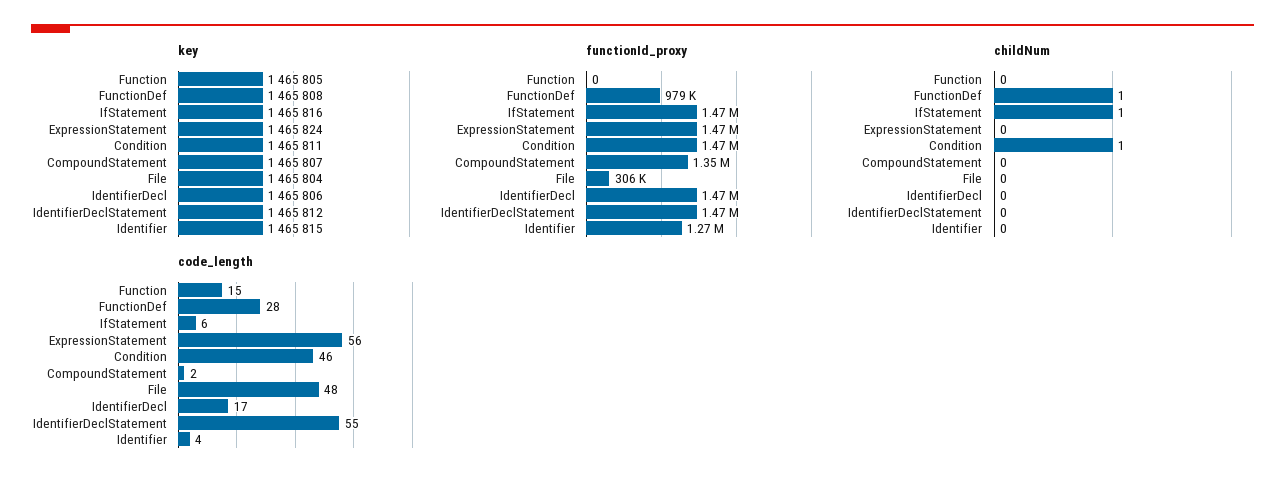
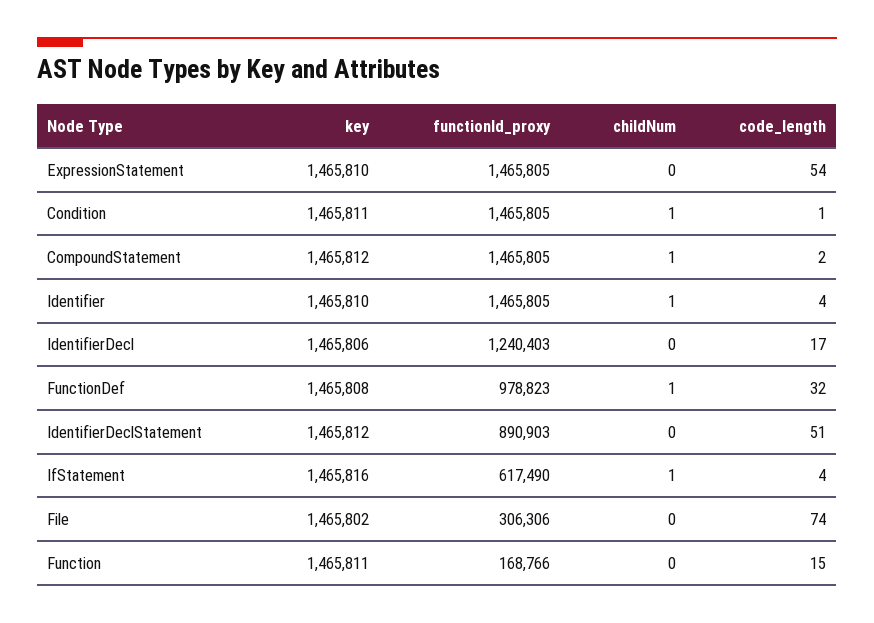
key, Function: 1465805 -> 1465811
key, ExpressionStatement: 1465824 -> 1465810
key, CompoundStatement: 1465807 -> 1465812
key, File: 1465804 -> 1465802
key, Identifier: 1465815 -> 1465810
functionId_proxy, Function: 0 -> 168766
functionId_proxy, IfStatement: 1470000 -> 617490
functionId_proxy, CompoundStatement: 1350000 -> 1465805
functionId_proxy, IdentifierDecl: 1470000 -> 1240403
functionId_proxy, IdentifierDeclStatement: 1470000 -> 890903
functionId_proxy, Identifier: 1270000 -> 1465805
childNum, CompoundStatement: 0 -> 1
childNum, Identifier: 0 -> 1
code_length, FunctionDef: 28 -> 32
code_length, IfStatement: 6 -> 4
code_length, ExpressionStatement: 56 -> 54
code_length, Condition: 46 -> 1
code_length, File: 48 -> 74
code_length, IdentifierDeclStatement: 55 -> 51

